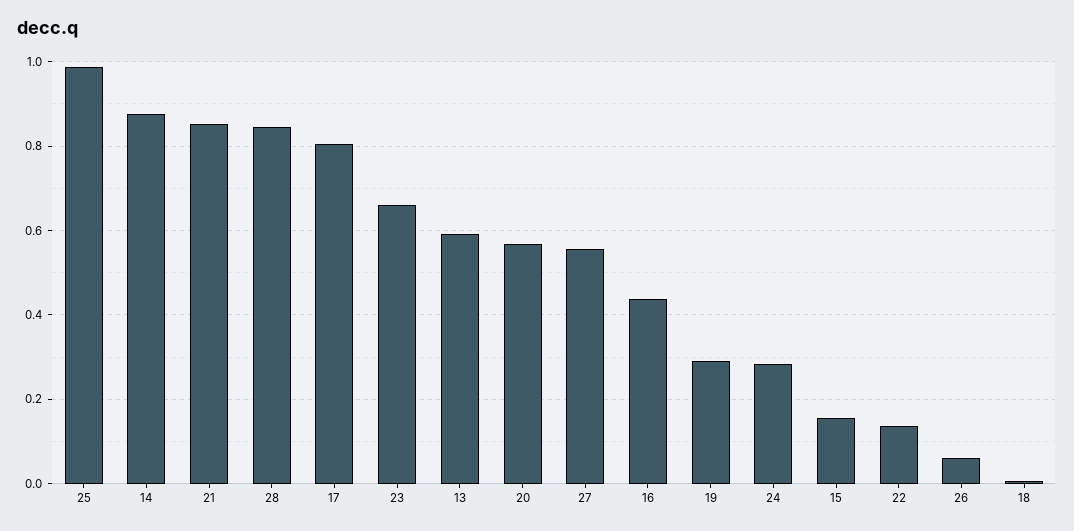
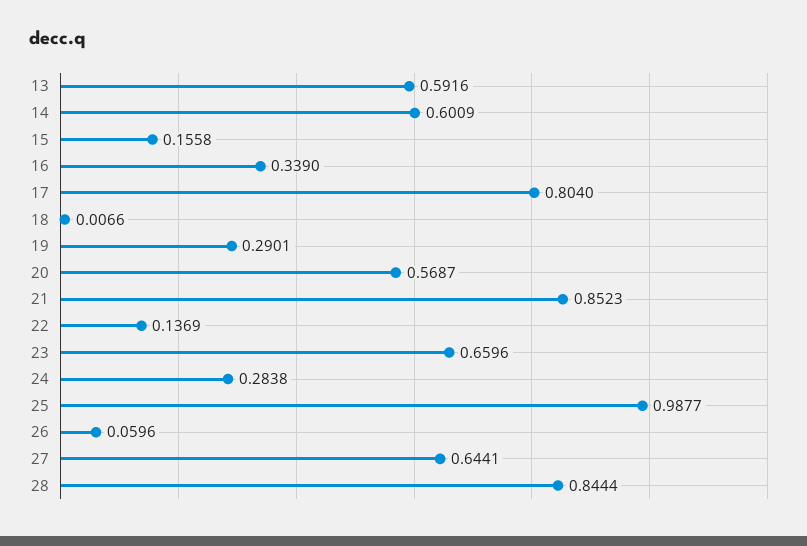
14: 0.88 -> 0.6009
27: 0.56 -> 0.6441
16: 0.44 -> 0.339

